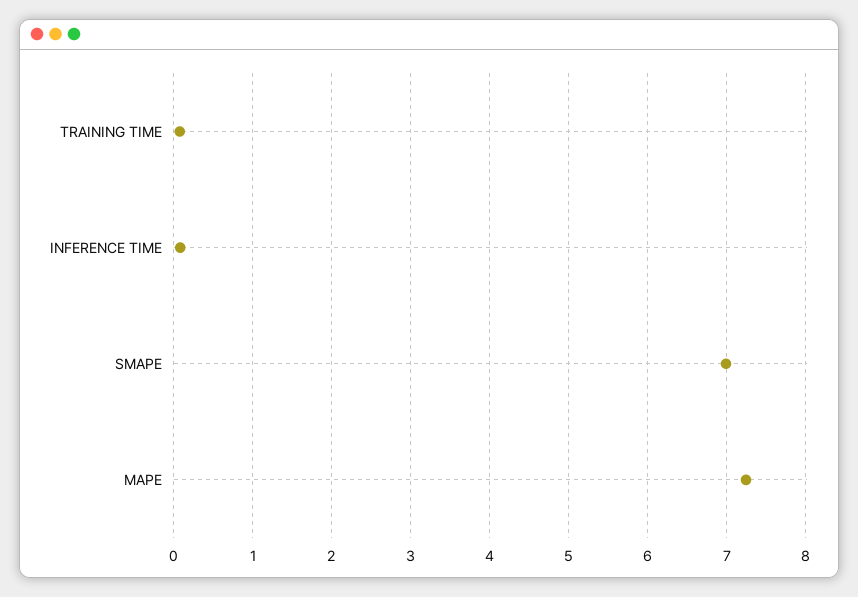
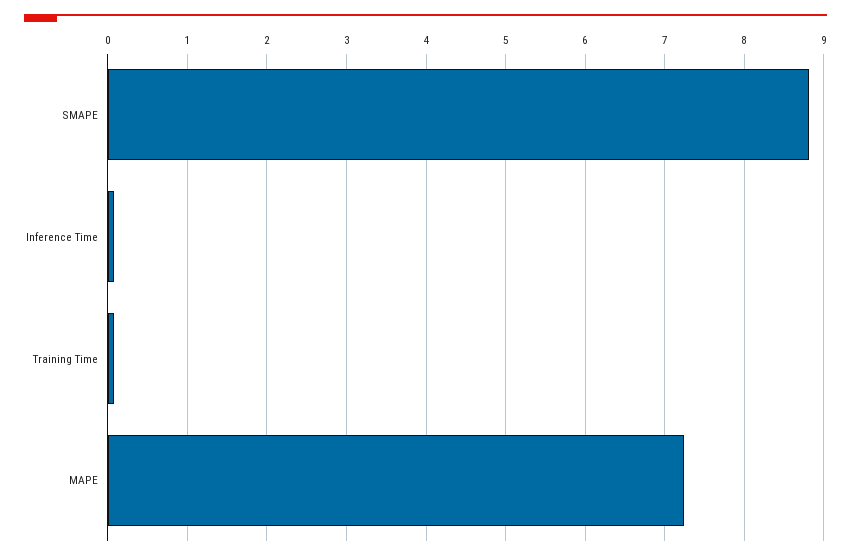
SMAPE: 7 -> 8.8

